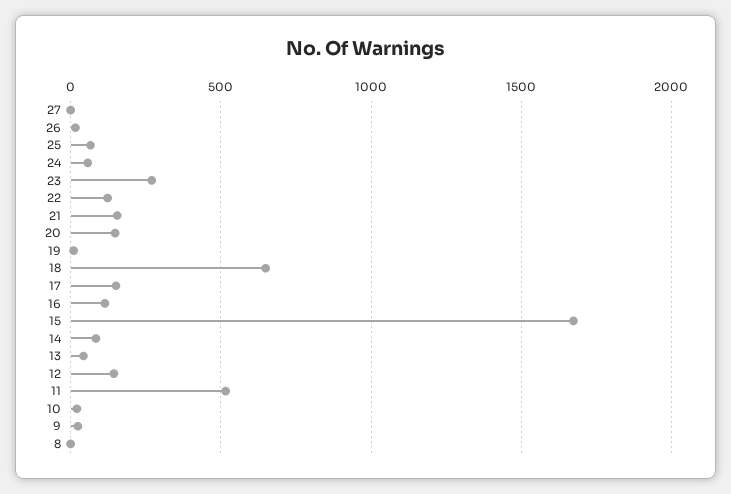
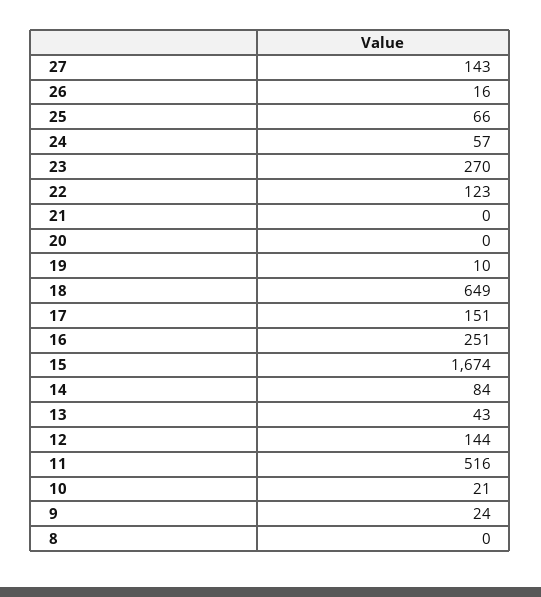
27: 0 -> 143
21: 150 -> 0
20: 150 -> 0
16: 100 -> 251

